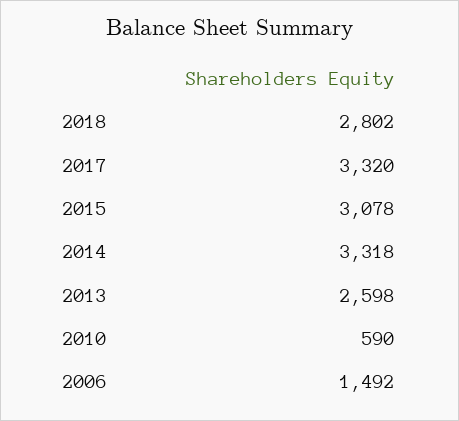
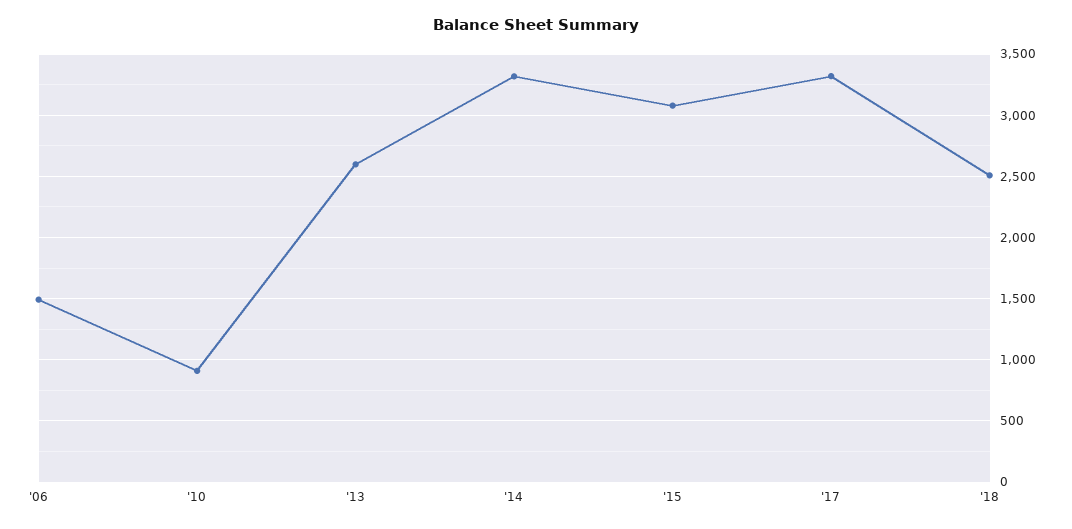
2018: 2802 -> 2500
2010: 590 -> 900

